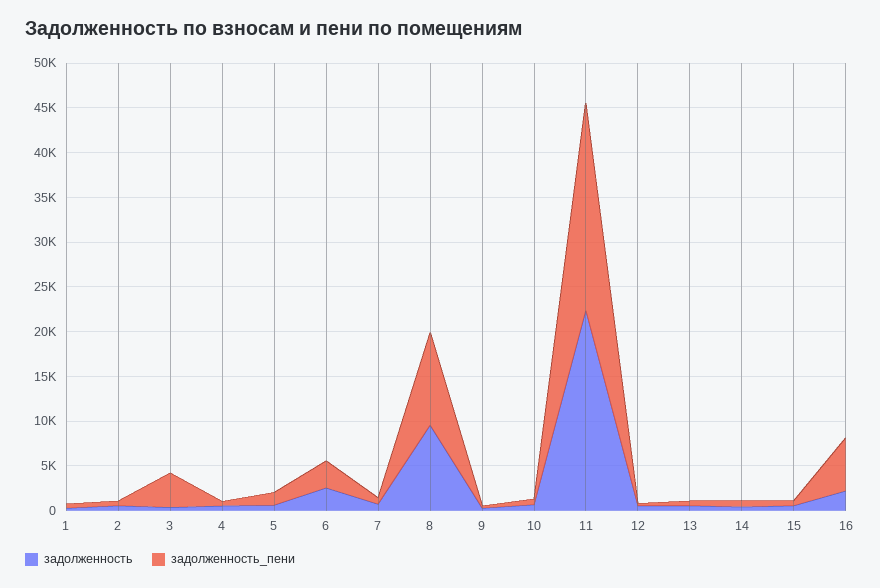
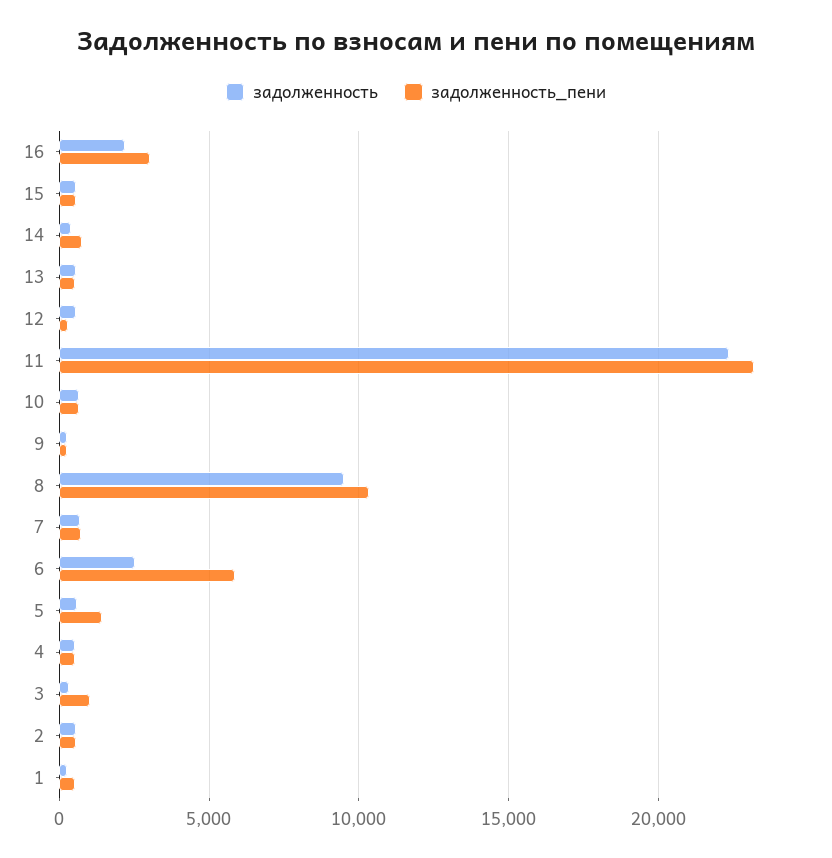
задолженность_пени, 3: 4000 -> 1000
задолженность_пени, 6: 3000 -> 6000
задолженность_пени, 16: 6000 -> 3000

